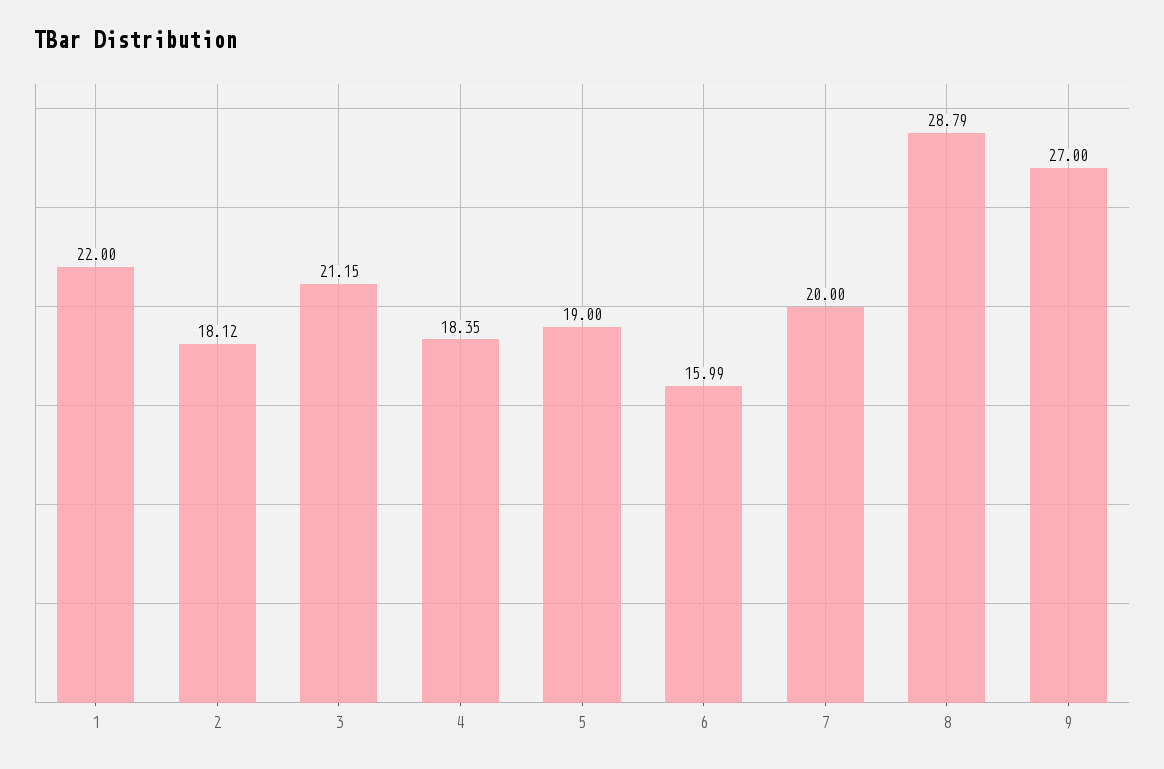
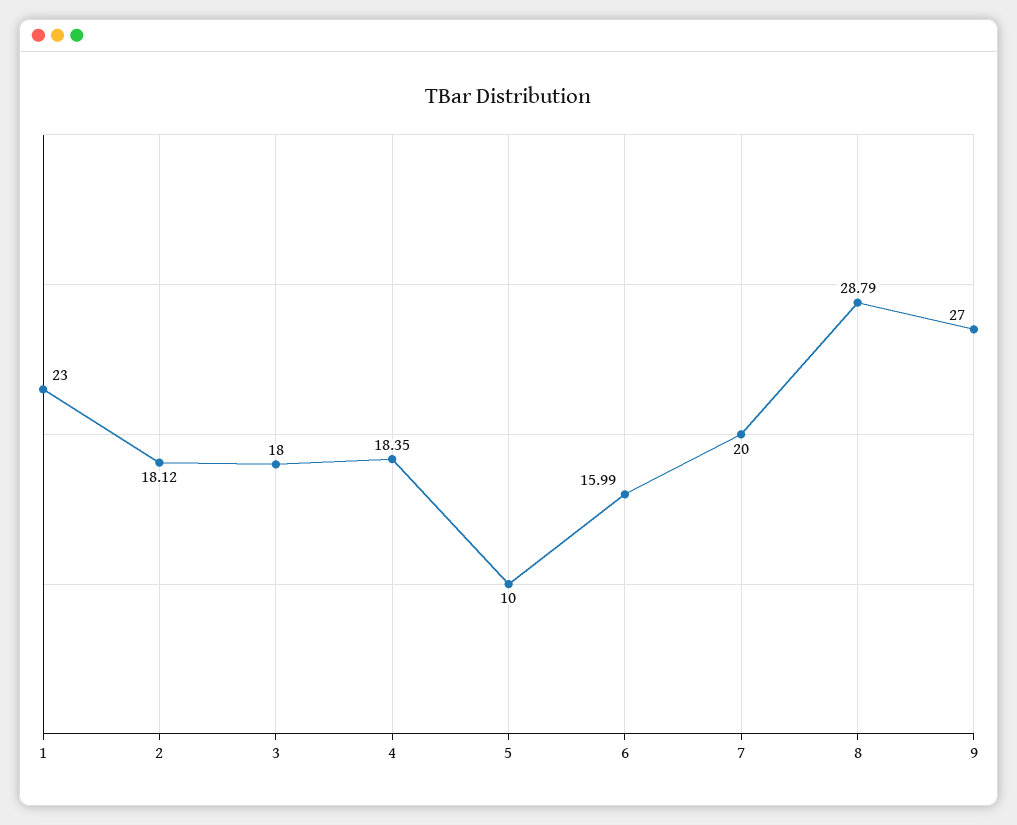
1: 22 -> 23
3: 21.15 -> 18
5: 19 -> 10

